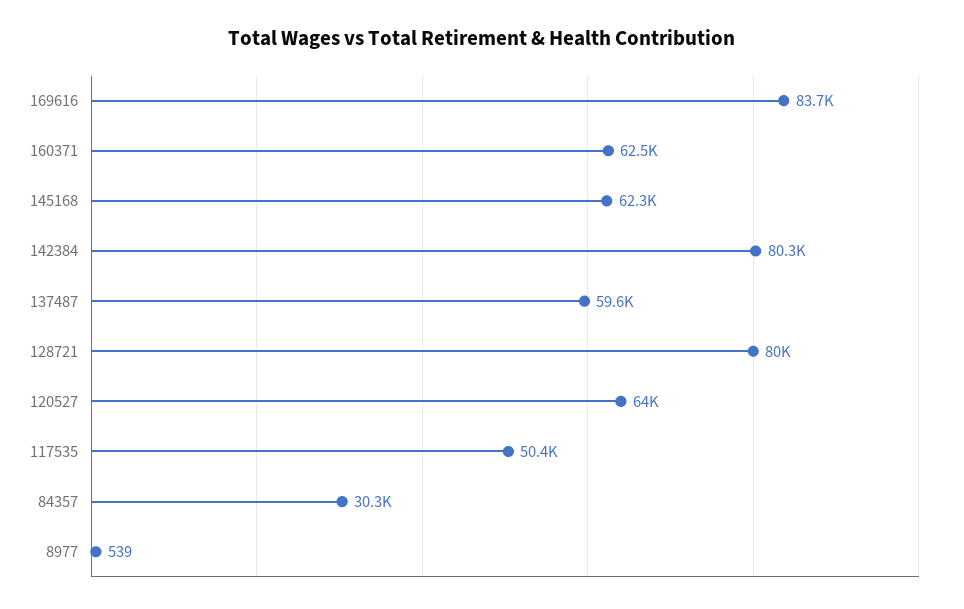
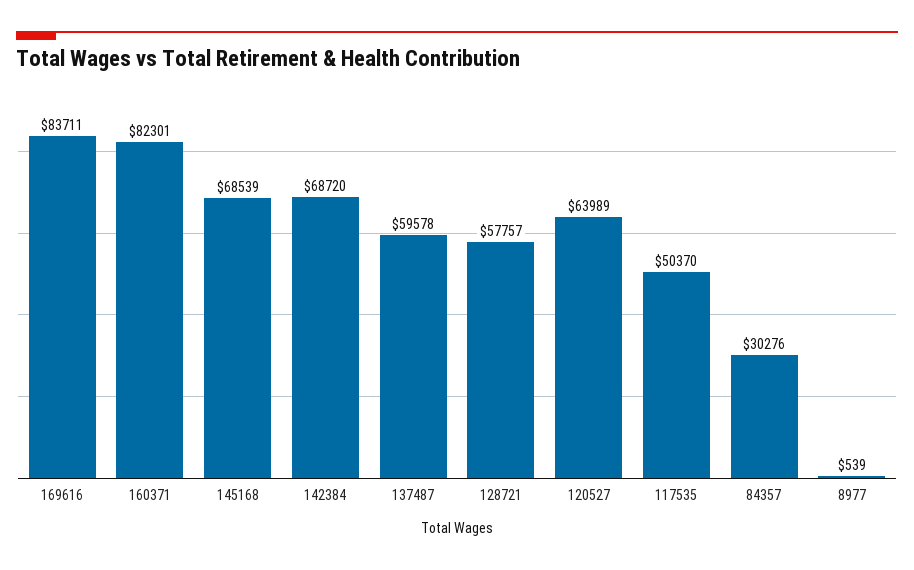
160371: 62500 -> 82301
145168: 62300 -> 68539
142384: 80300 -> 68720
128721: 80000 -> 57757

